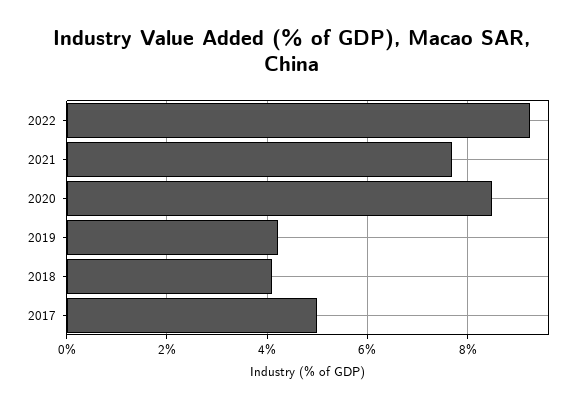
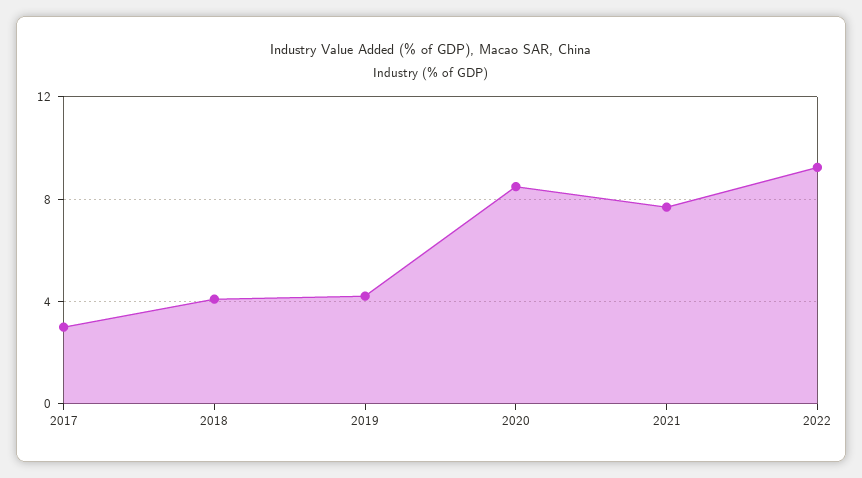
2017: 5 -> 3

